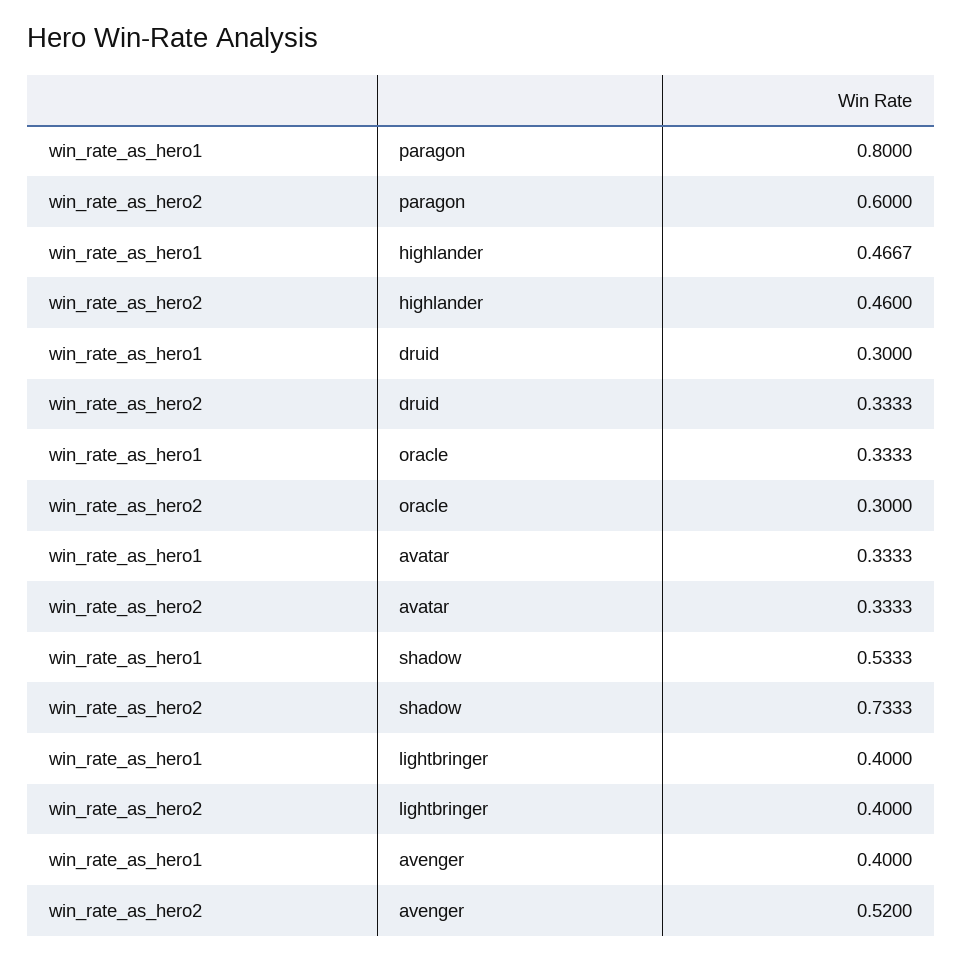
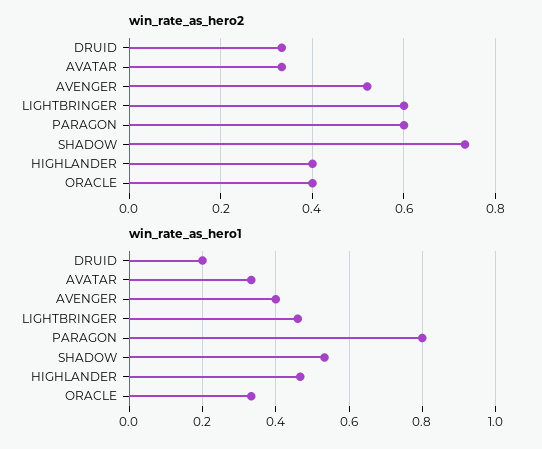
win_rate_as_hero2, highlander: 0.46 -> 0.4
win_rate_as_hero1, druid: 0.3 -> 0.2
win_rate_as_hero2, oracle: 0.3 -> 0.4
win_rate_as_hero1, lightbringer: 0.4 -> 0.46
win_rate_as_hero2, lightbringer: 0.4 -> 0.6

